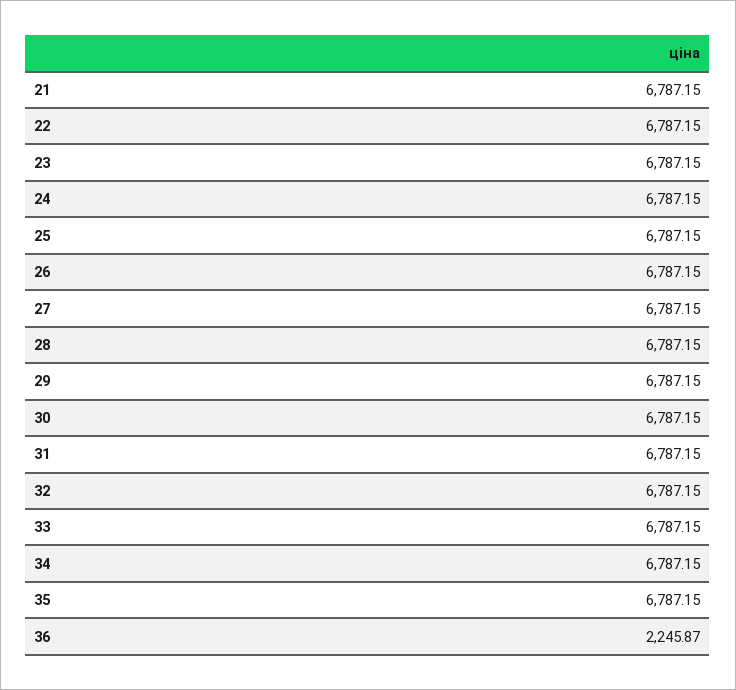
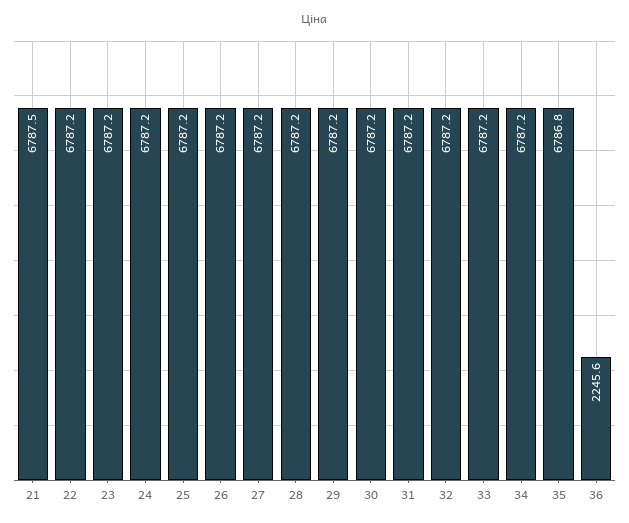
21: 6787.15 -> 6787.5
35: 6787.15 -> 6786.8
36: 2245.87 -> 2245.6

